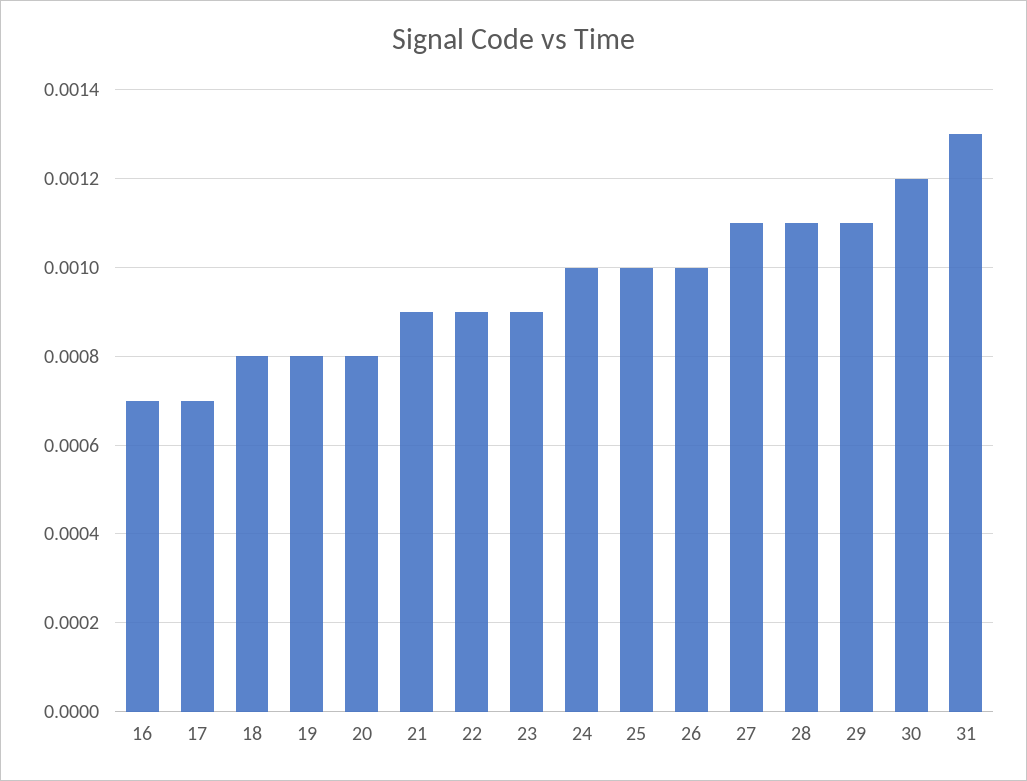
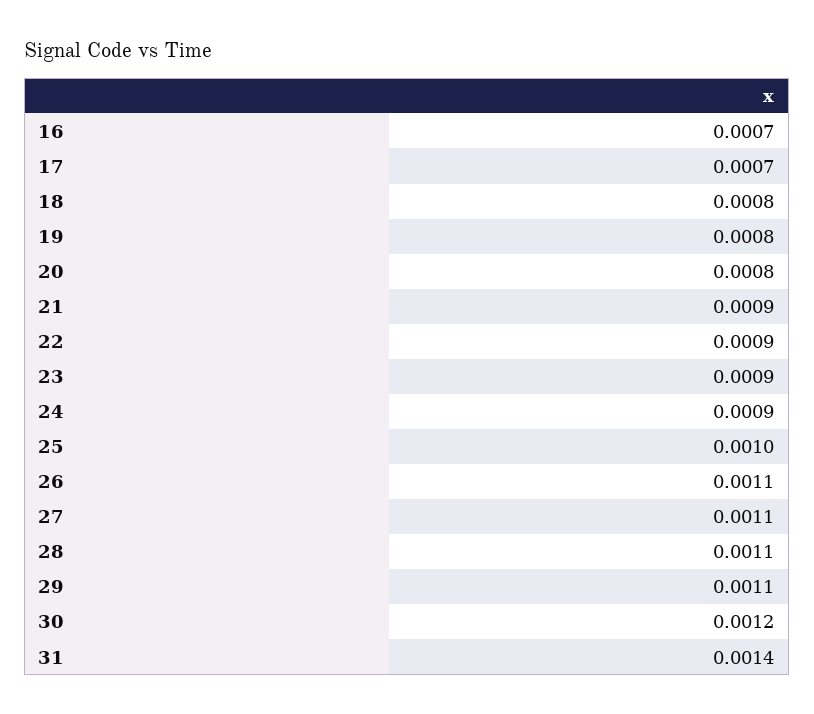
24: 0.001 -> 0.0009
26: 0.001 -> 0.0011
31: 0.0013 -> 0.0014

